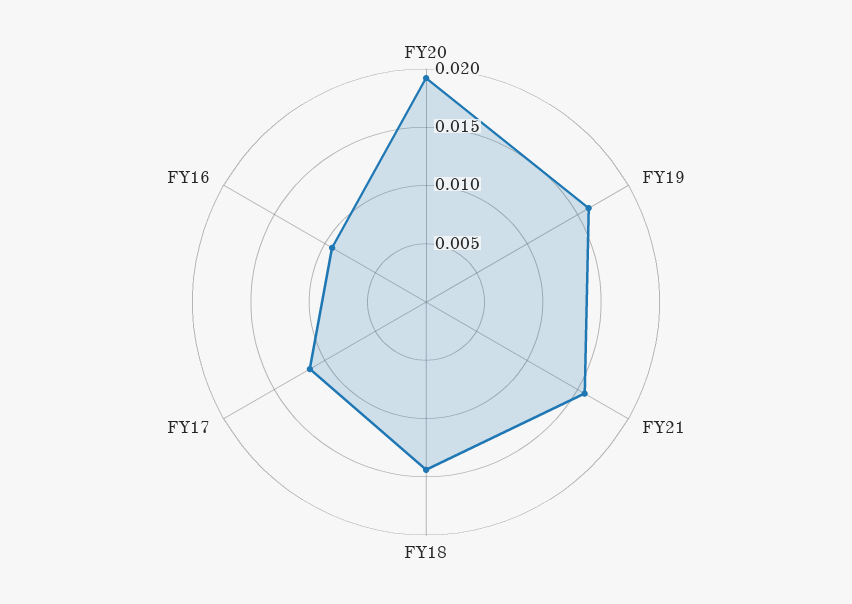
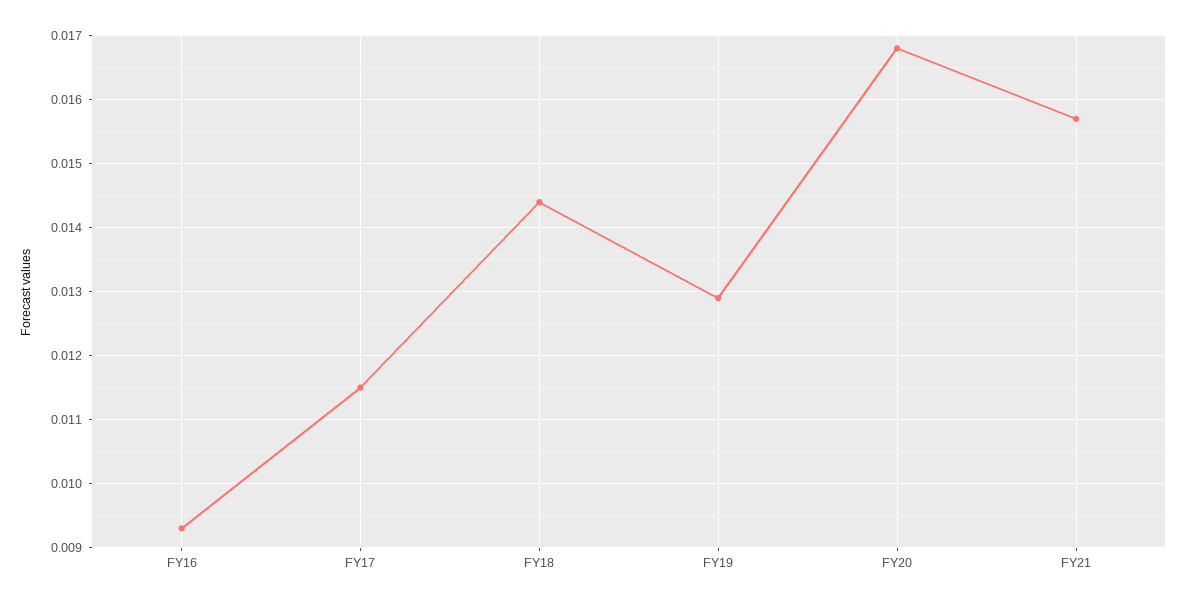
FY20: 0.019 -> 0.0168
FY19: 0.016 -> 0.0129

